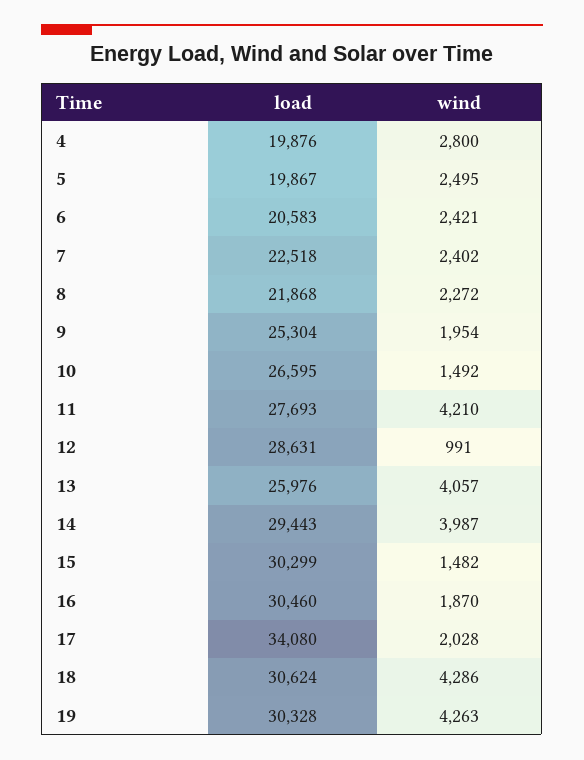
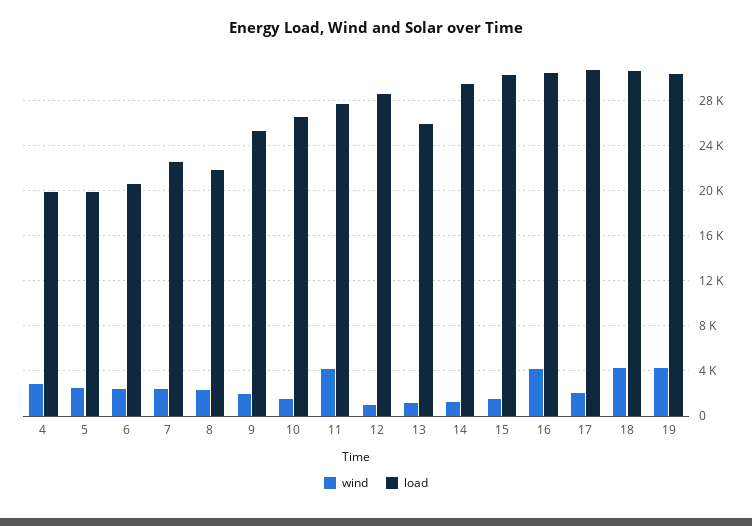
wind, 13: 4057 -> 1000
wind, 14: 3987 -> 1000
wind, 16: 1870 -> 4000
load, 17: 34080 -> 31000

